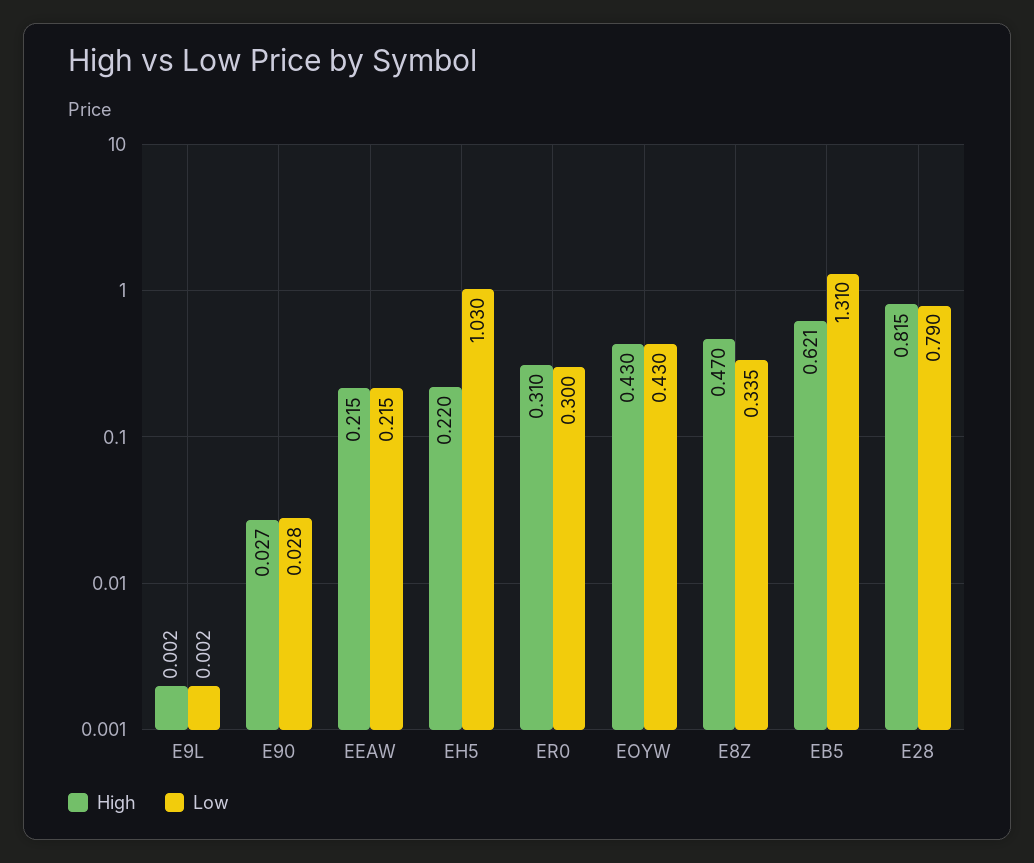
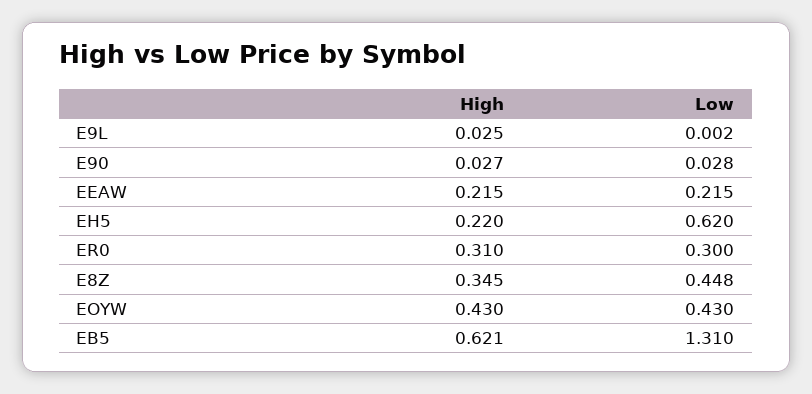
High, E9L: 0.002 -> 0.025
Low, EH5: 1.03 -> 0.62
High, E8Z: 0.47 -> 0.345
Low, E8Z: 0.335 -> 0.448
High, E28: 0.815 -> none
Low, E28: 0.79 -> none

